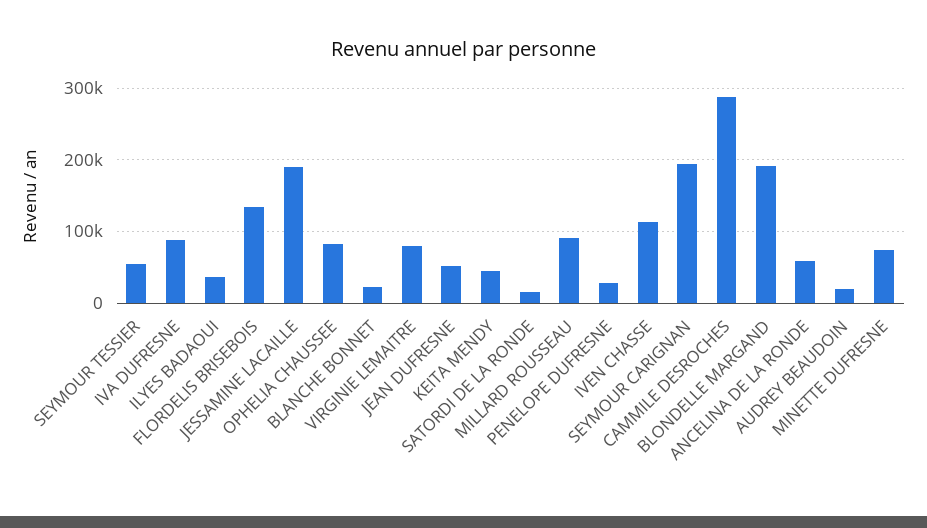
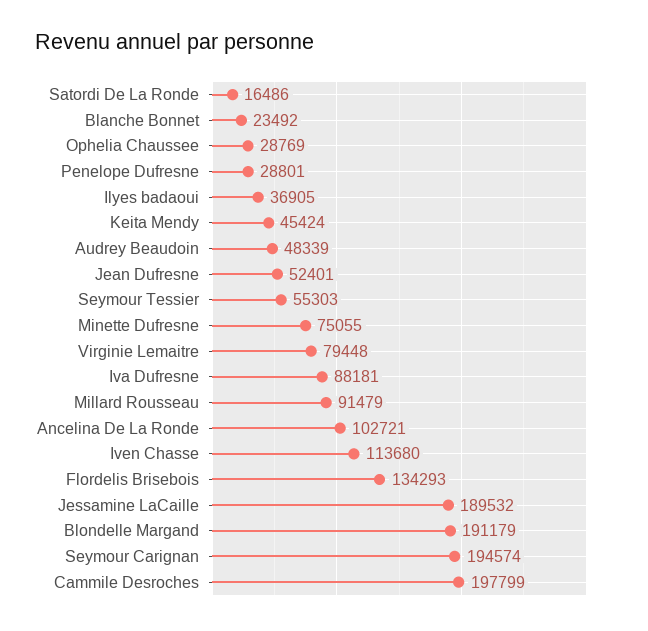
OPHELIA CHAUSSEE: 80000 -> 28769
CAMMILE DESROCHES: 290000 -> 197799
ANCELINA DE LA RONDE: 60000 -> 102721
AUDREY BEAUDOIN: 20000 -> 48339

